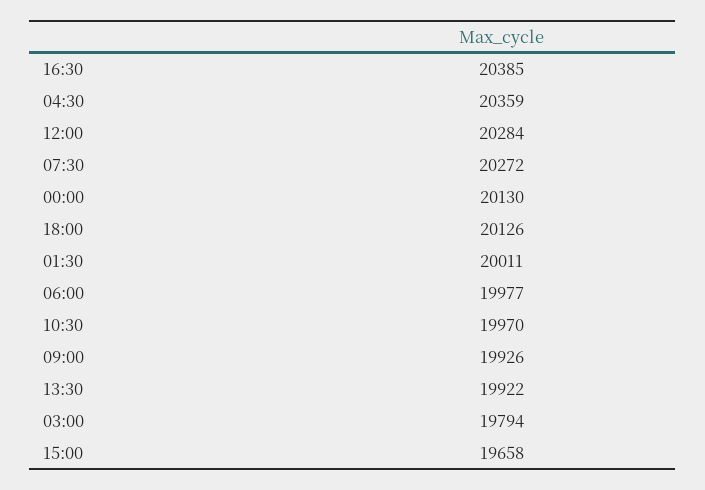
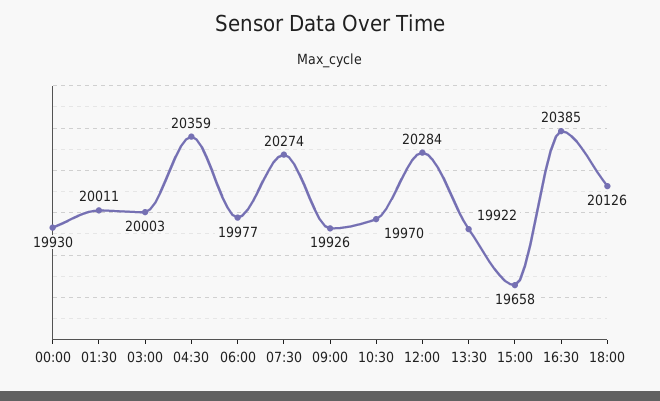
07:30: 20272 -> 20274
00:00: 20130 -> 19930
03:00: 19794 -> 20003

